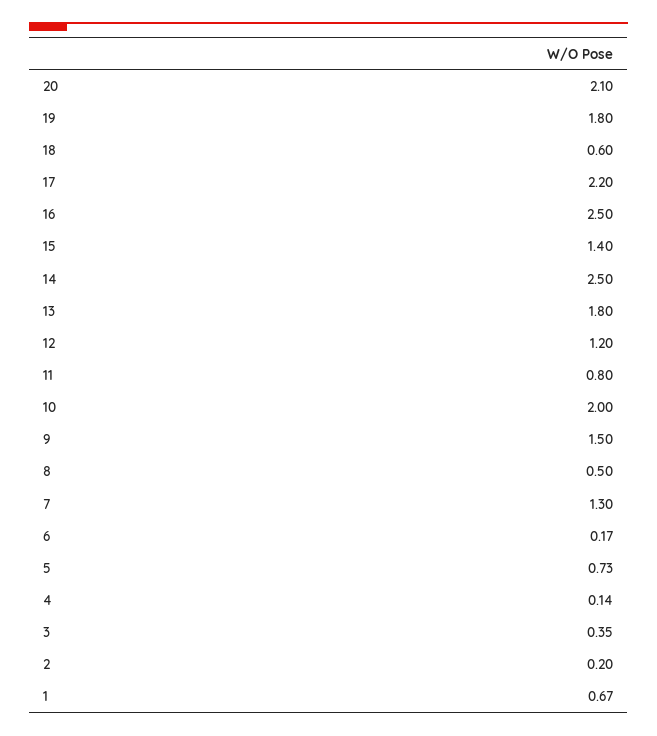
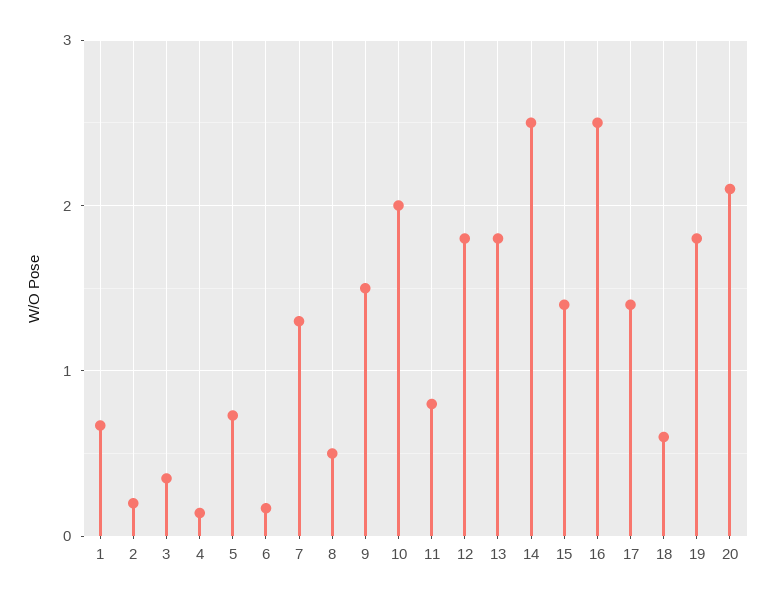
17: 2.2 -> 1.4
12: 1.2 -> 1.8

